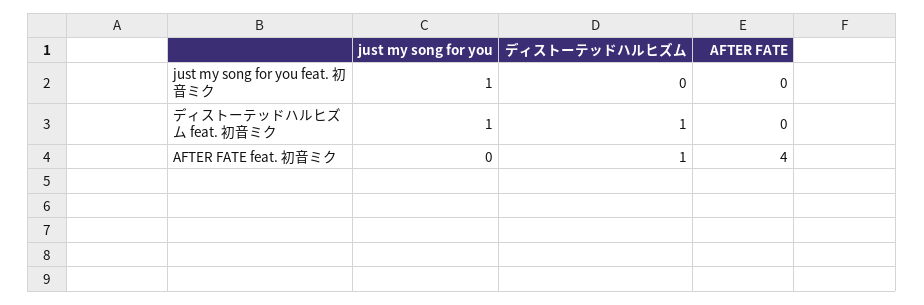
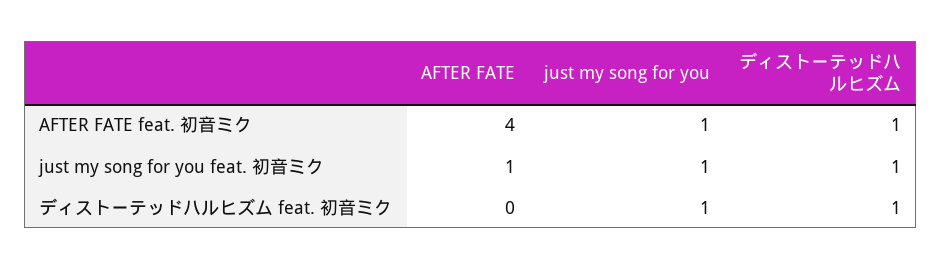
ディストーテッドハルヒズム, just my song for you feat. 初音ミク: 0 -> 1
AFTER FATE, just my song for you feat. 初音ミク: 0 -> 1
just my song for you, AFTER FATE feat. 初音ミク: 0 -> 1

